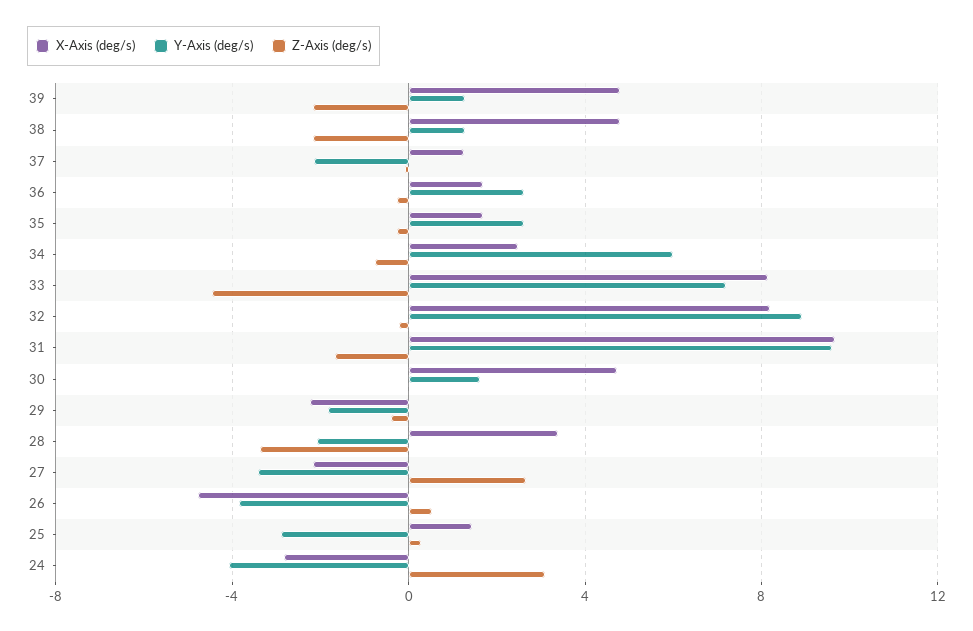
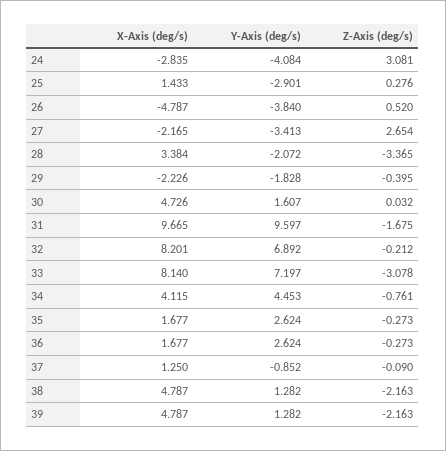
Y-Axis (deg/s), 37: -2 -> -0.852
X-Axis (deg/s), 34: 2.5 -> 4.115
Y-Axis (deg/s), 34: 6 -> 4.453
Z-Axis (deg/s), 33: -4.5 -> -3.078
Y-Axis (deg/s), 32: 9 -> 6.892

